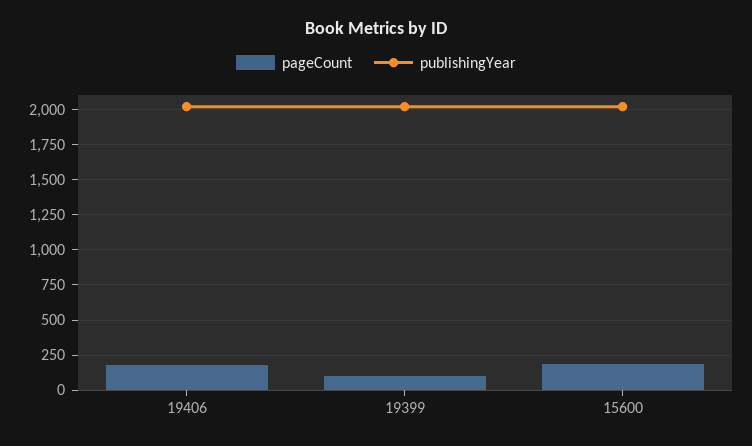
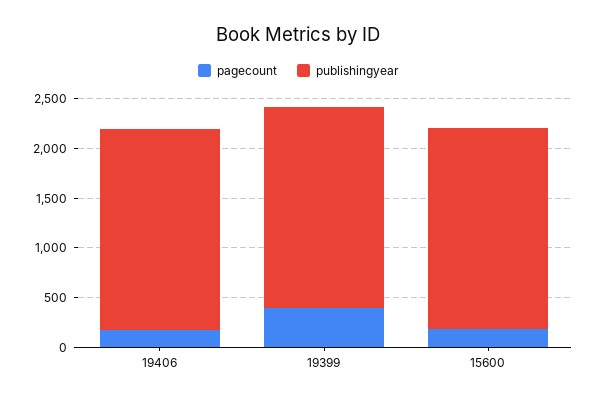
pageCount, 19399: 100 -> 400

